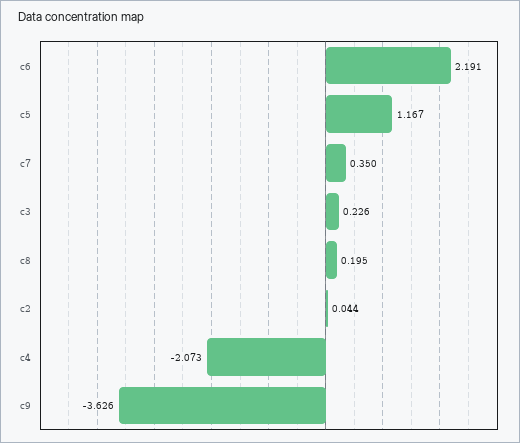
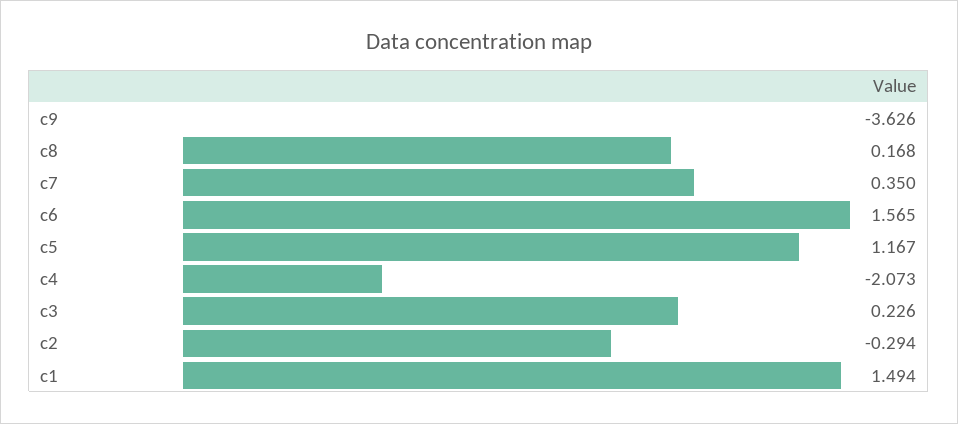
c6: 2.191 -> 1.565
c8: 0.195 -> 0.168
c2: 0.044 -> -0.294
c1: none -> 1.494

